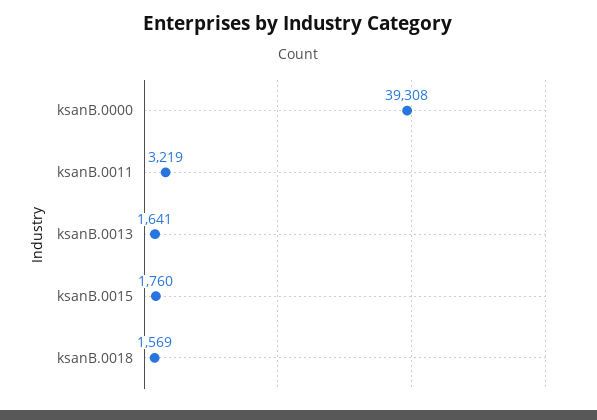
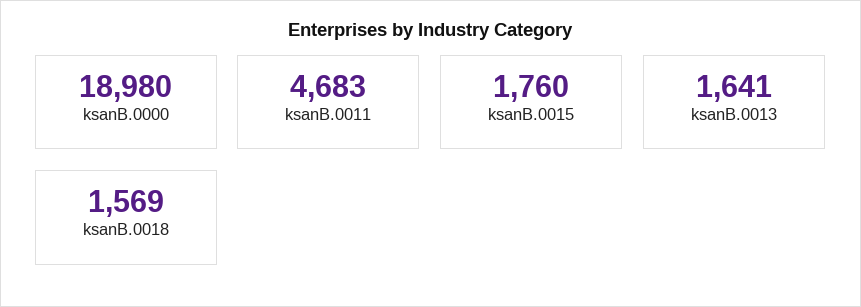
ksanB.0000: 39308 -> 18980
ksanB.0011: 3219 -> 4683

